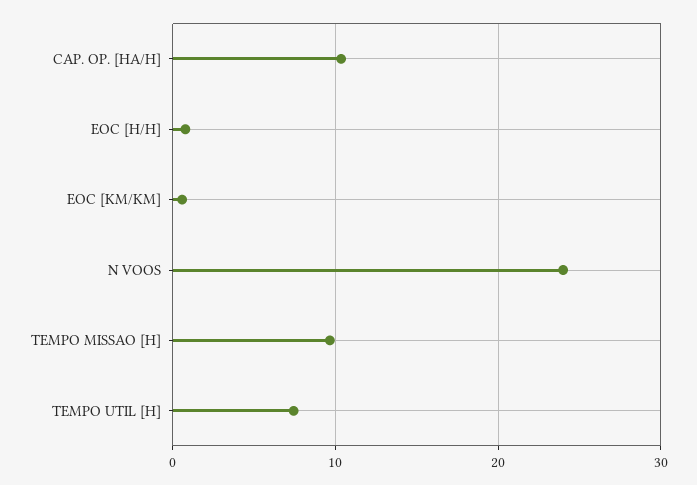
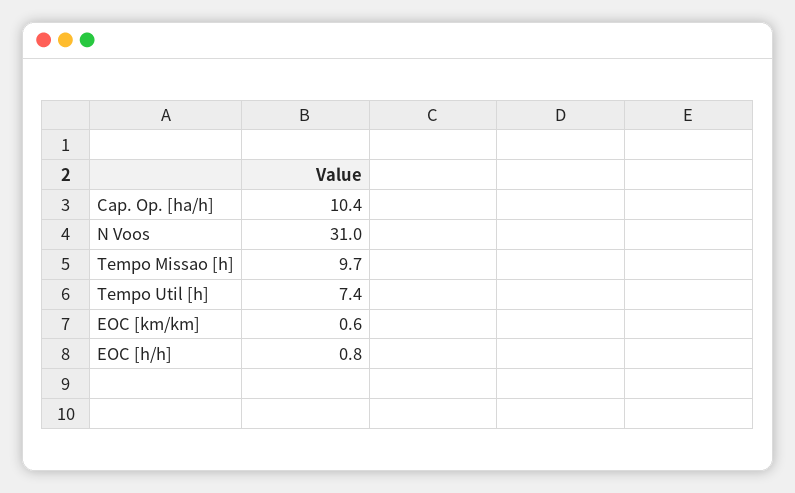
N VOOS: 24 -> 31

